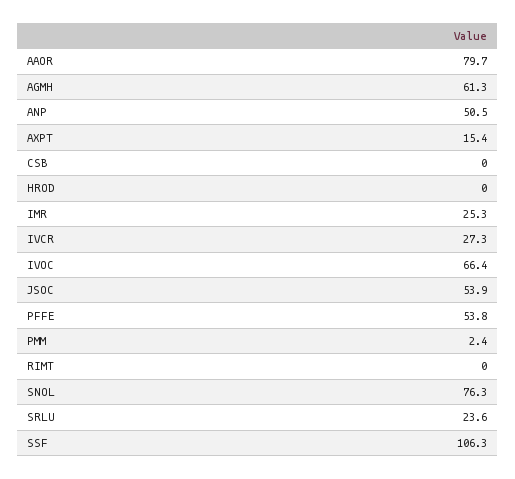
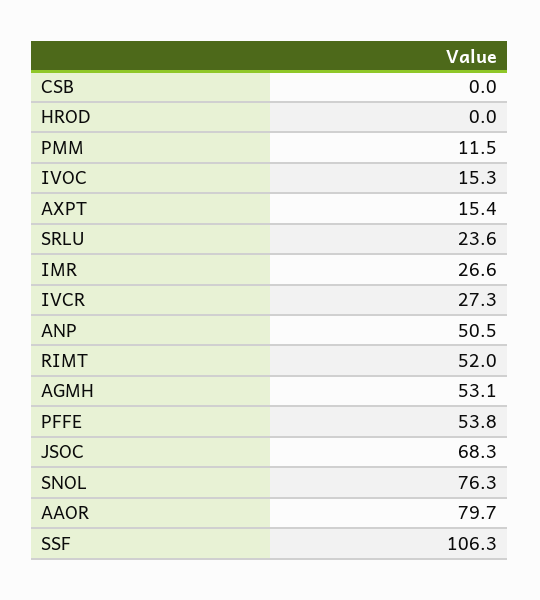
AGMH: 61.3 -> 53.1
IMR: 25.3 -> 26.6
IVOC: 66.4 -> 15.3
JSOC: 53.9 -> 68.3
PMM: 2.4 -> 11.5
RIMT: 0 -> 52

